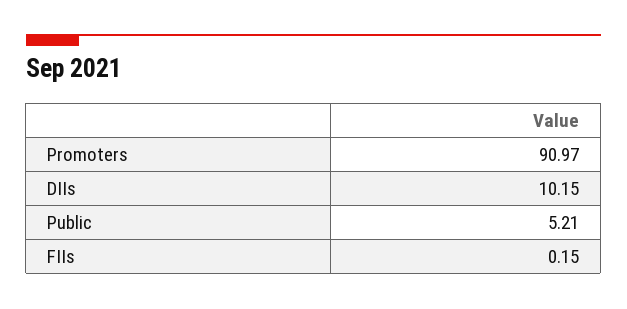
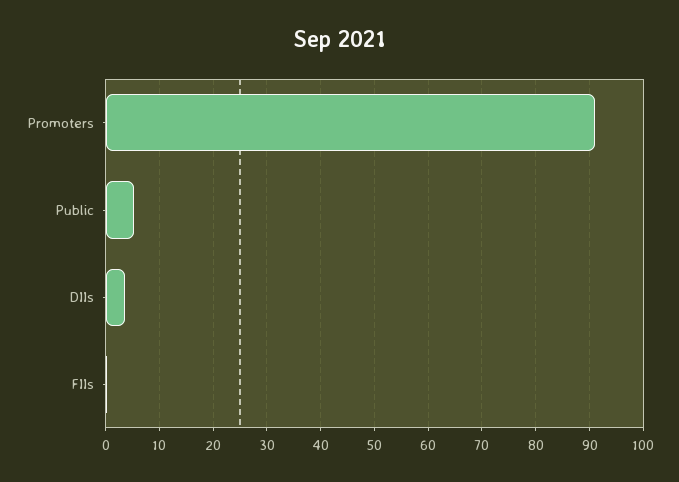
DIIs: 10.15 -> 4

